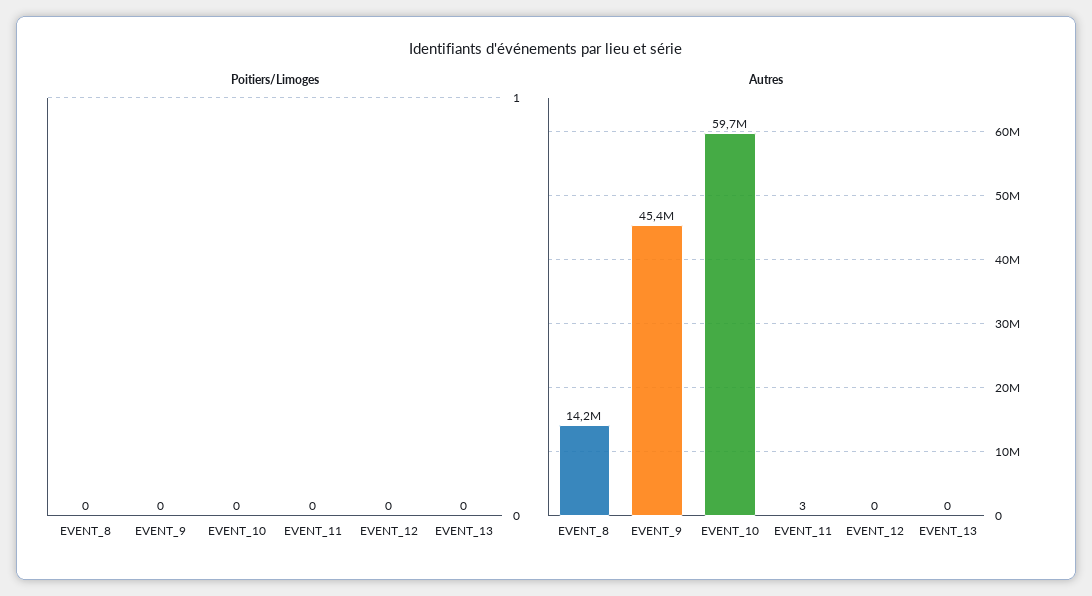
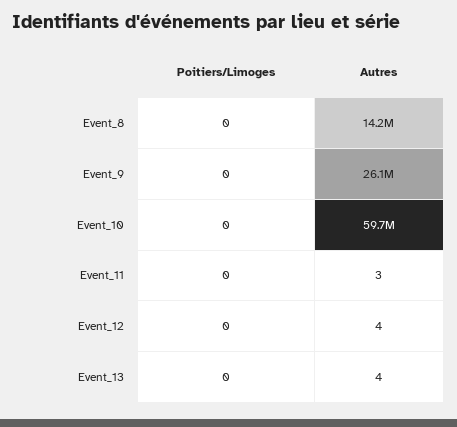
Autres, EVENT_9: 45400000 -> 26100000
Autres, EVENT_12: 0 -> 4
Autres, EVENT_13: 0 -> 4

